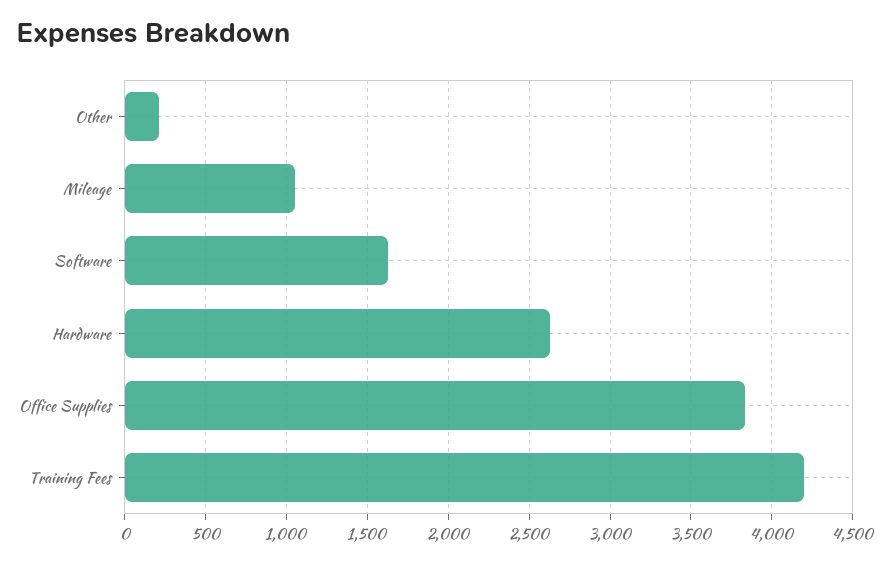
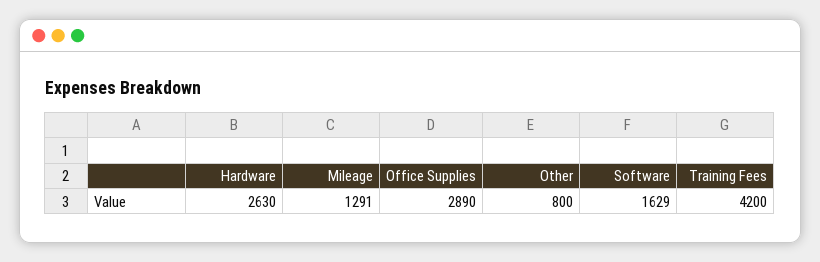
Other: 200 -> 800
Mileage: 1050 -> 1291
Office Supplies: 3850 -> 2890

